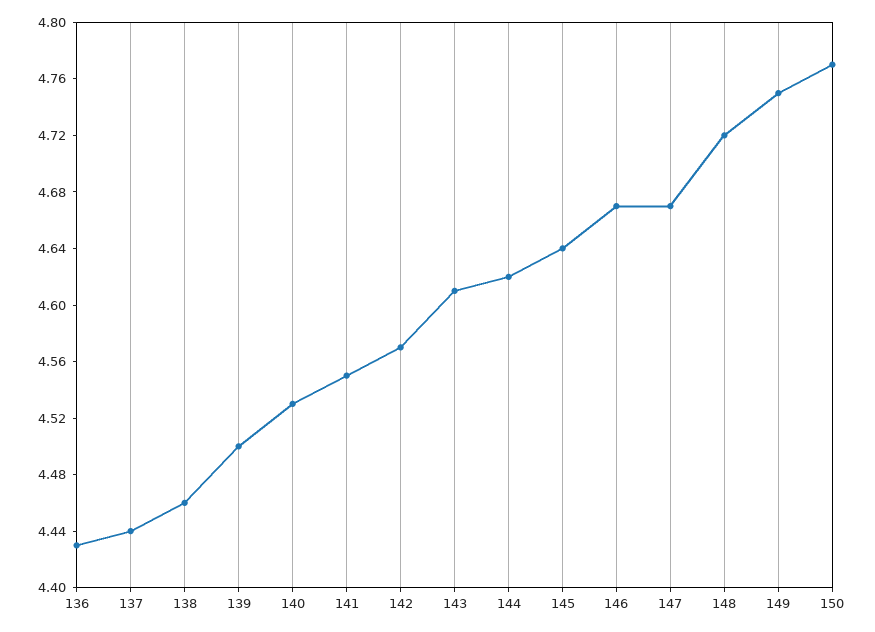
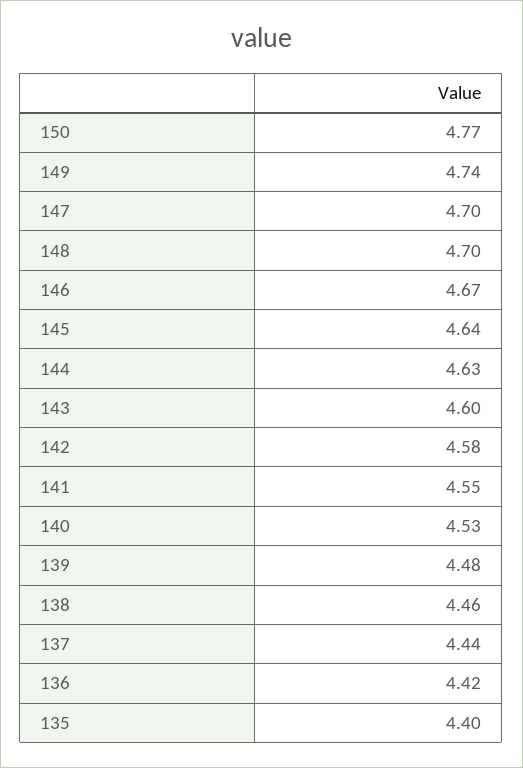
136: 4.43 -> 4.42
139: 4.5 -> 4.48
142: 4.57 -> 4.58
143: 4.61 -> 4.6
144: 4.62 -> 4.63
147: 4.67 -> 4.7
148: 4.72 -> 4.7
149: 4.75 -> 4.74
135: none -> 4.4

